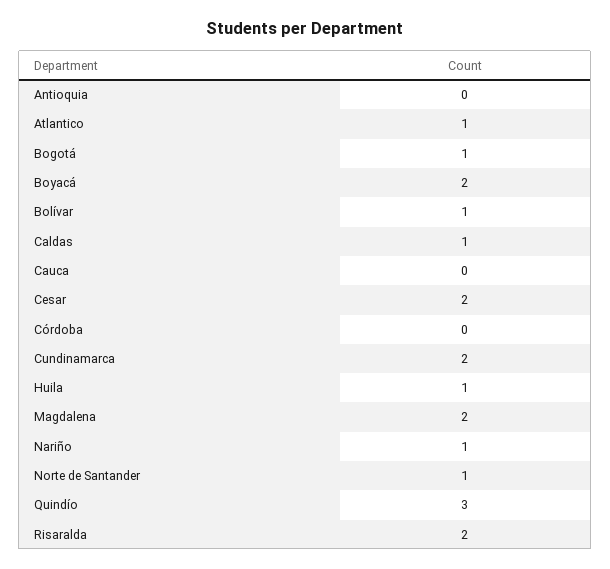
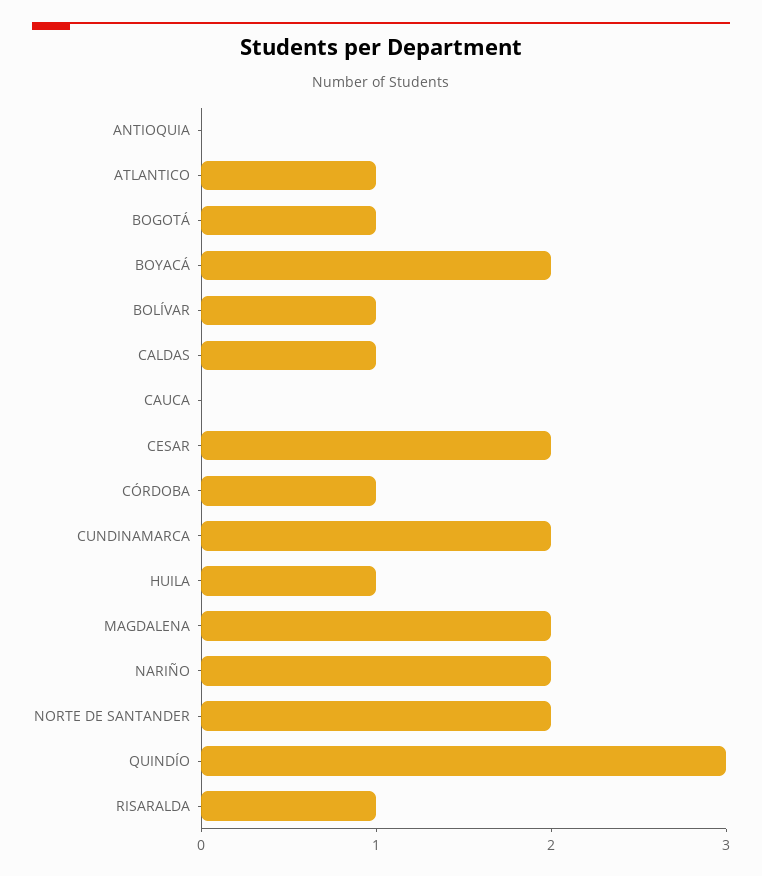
Córdoba: 0 -> 1
Nariño: 1 -> 2
Norte de Santander: 1 -> 2
Risaralda: 2 -> 1

